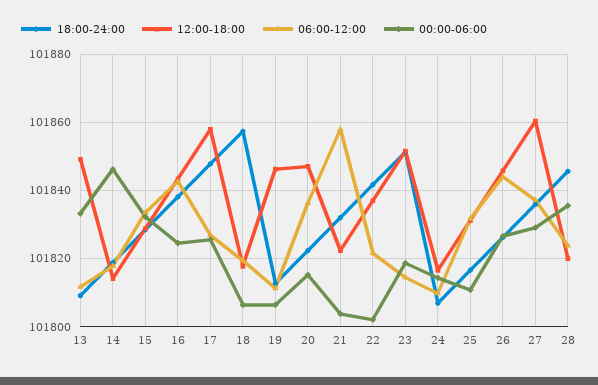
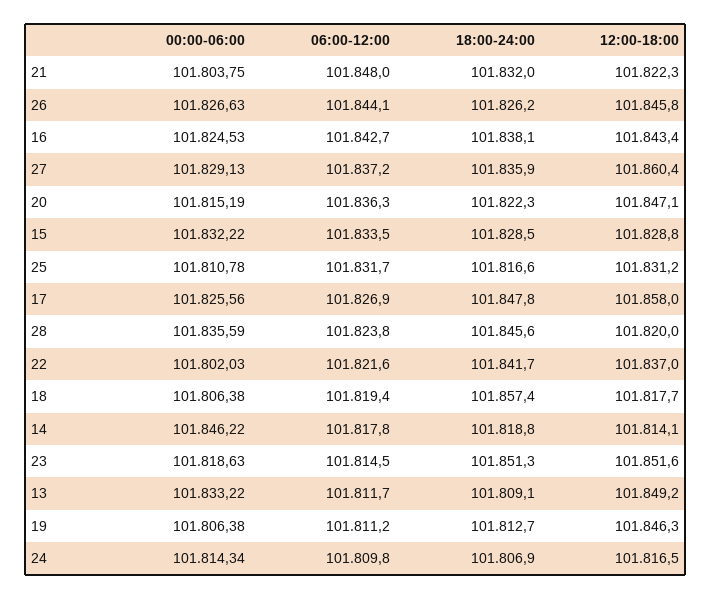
06:00-12:00, 21: 101858 -> 101848

